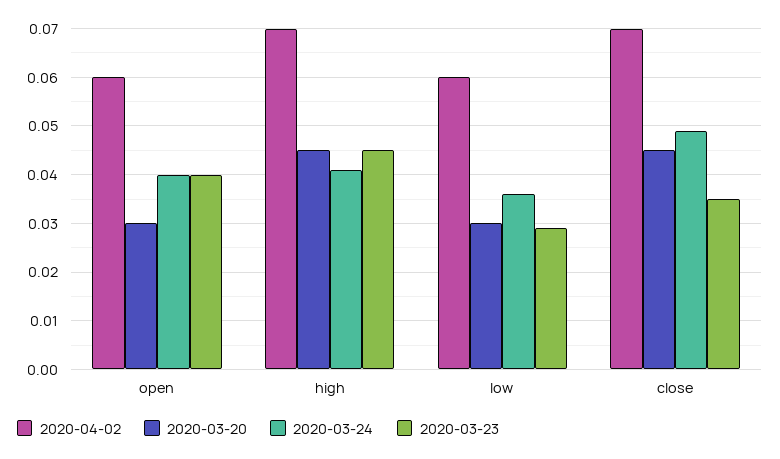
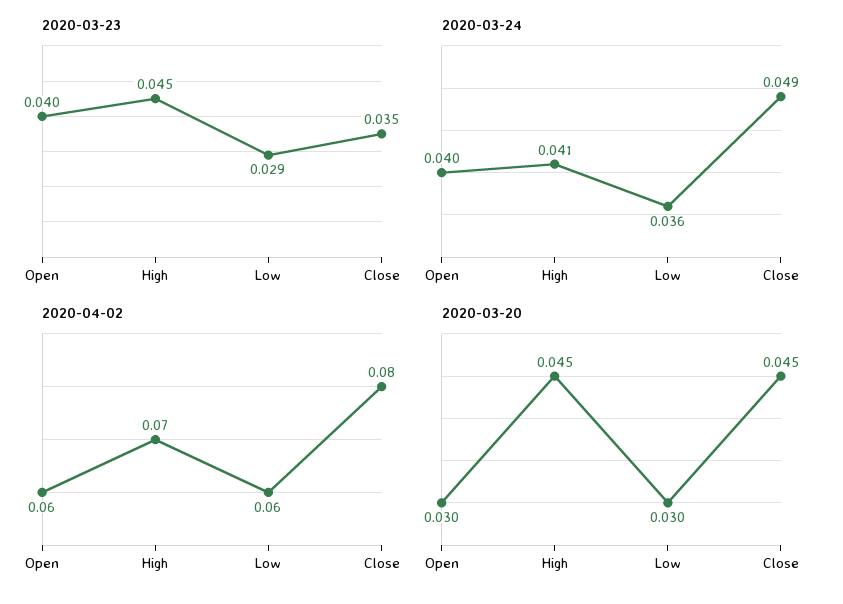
2020-04-02, close: 0.07 -> 0.08

